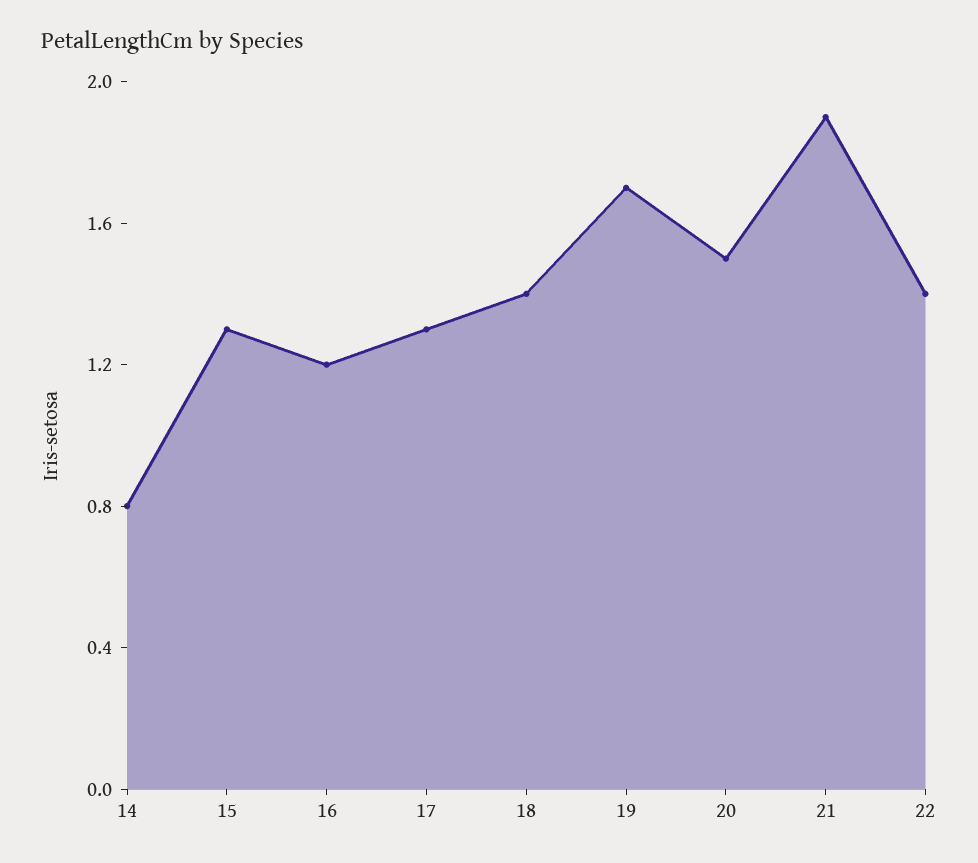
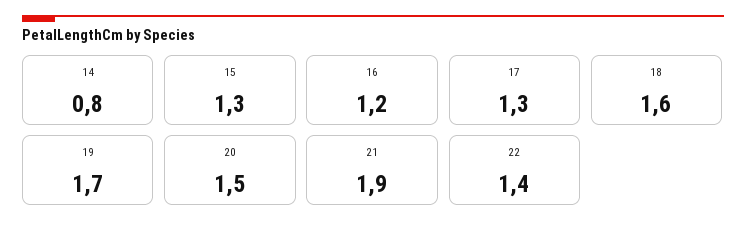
18: 1.4 -> 1.6

